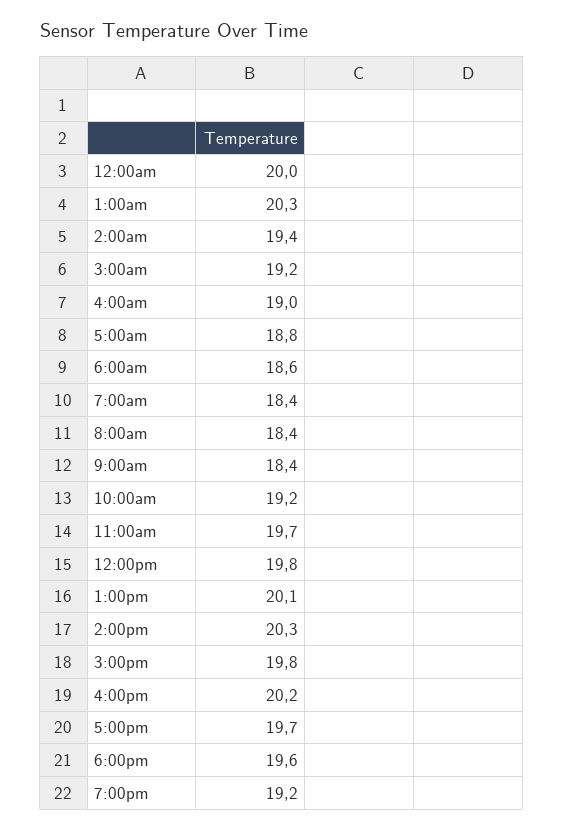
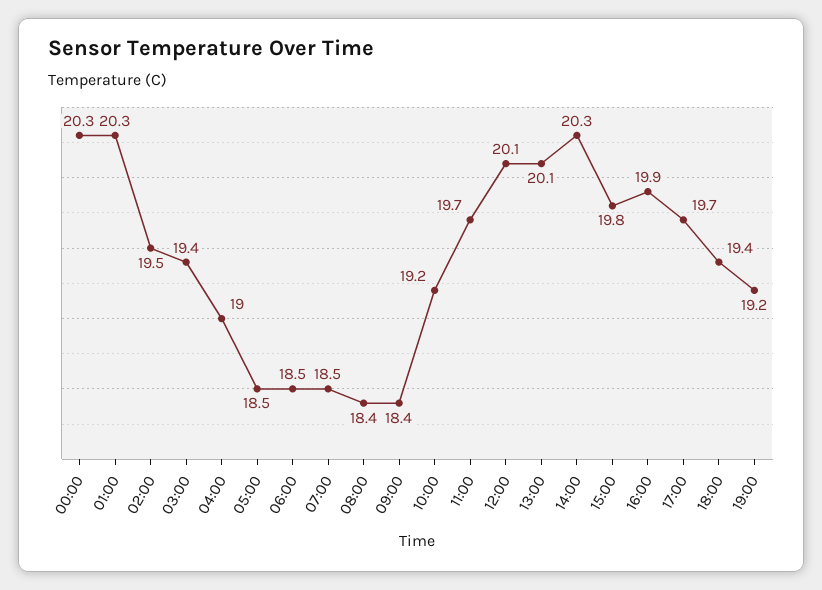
12:00am: 20 -> 20.3
2:00am: 19.4 -> 19.5
3:00am: 19.2 -> 19.4
5:00am: 18.8 -> 18.5
6:00am: 18.6 -> 18.5
7:00am: 18.4 -> 18.5
12:00pm: 19.8 -> 20.1
4:00pm: 20.2 -> 19.9
6:00pm: 19.6 -> 19.4

